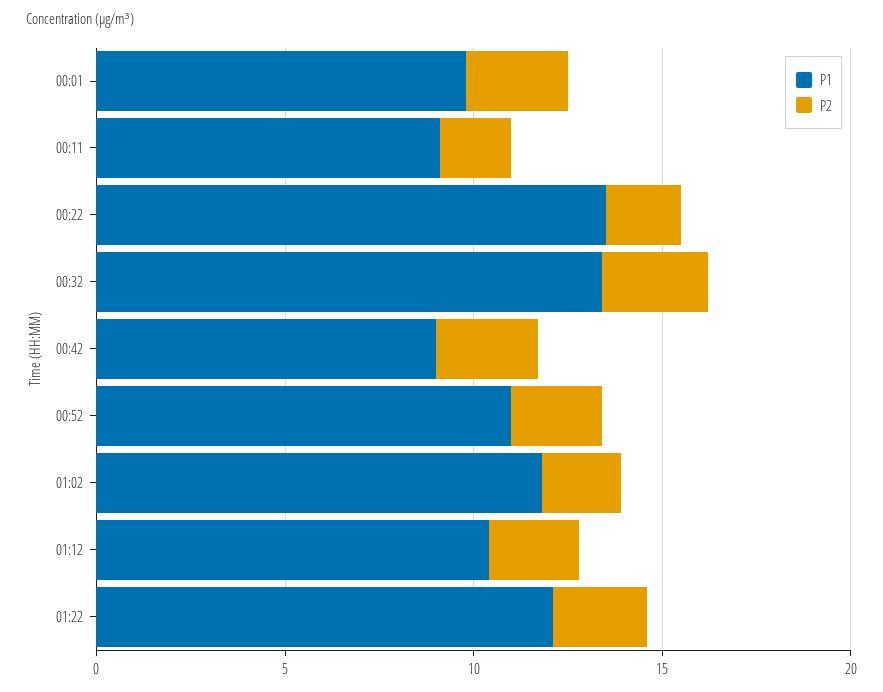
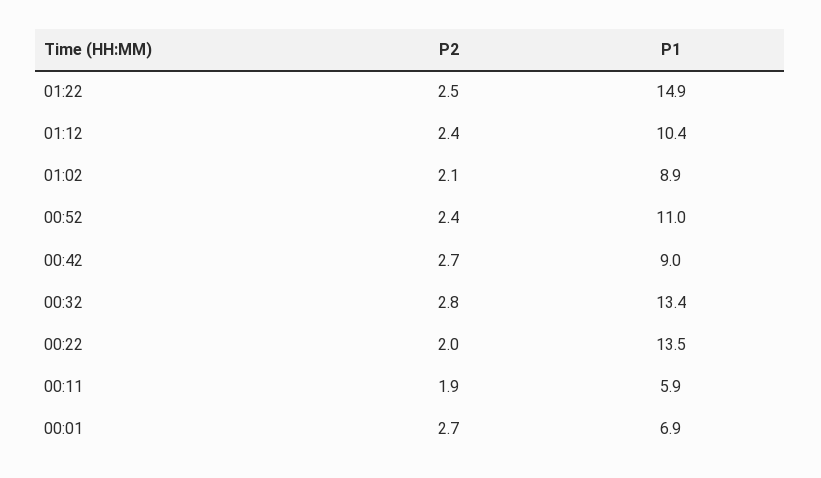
P1, 00:01: 10 -> 6.9
P1, 00:11: 9 -> 5.9
P1, 01:02: 12 -> 8.9
P1, 01:22: 12 -> 14.9

